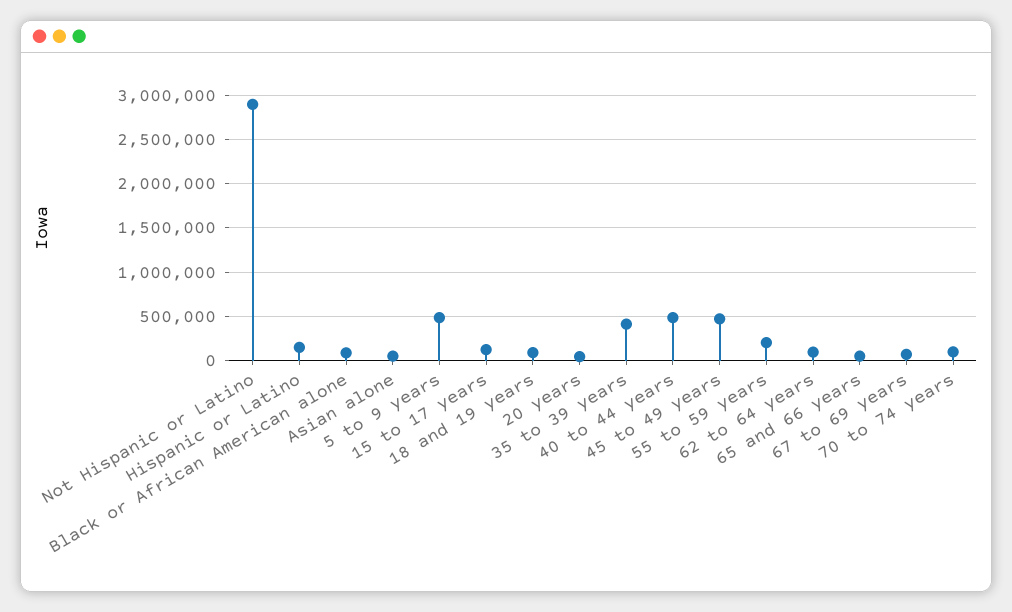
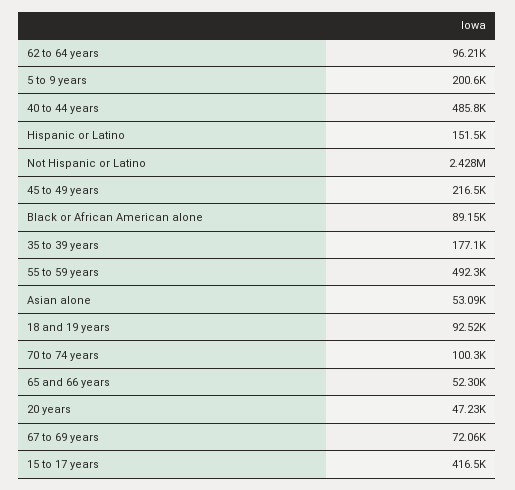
Not Hispanic or Latino: 2900000 -> 2428000
5 to 9 years: 500000 -> 200600
15 to 17 years: 100000 -> 416500
35 to 39 years: 400000 -> 177100
45 to 49 years: 500000 -> 216500
55 to 59 years: 200000 -> 492300

